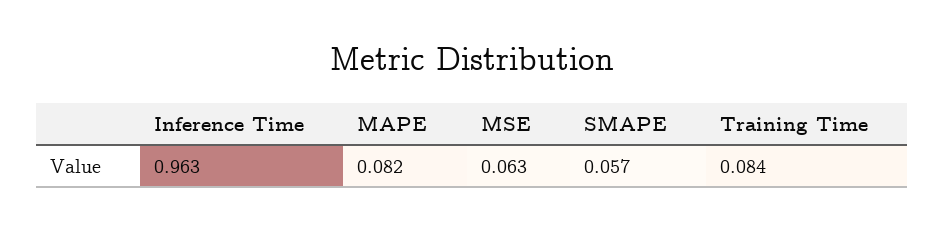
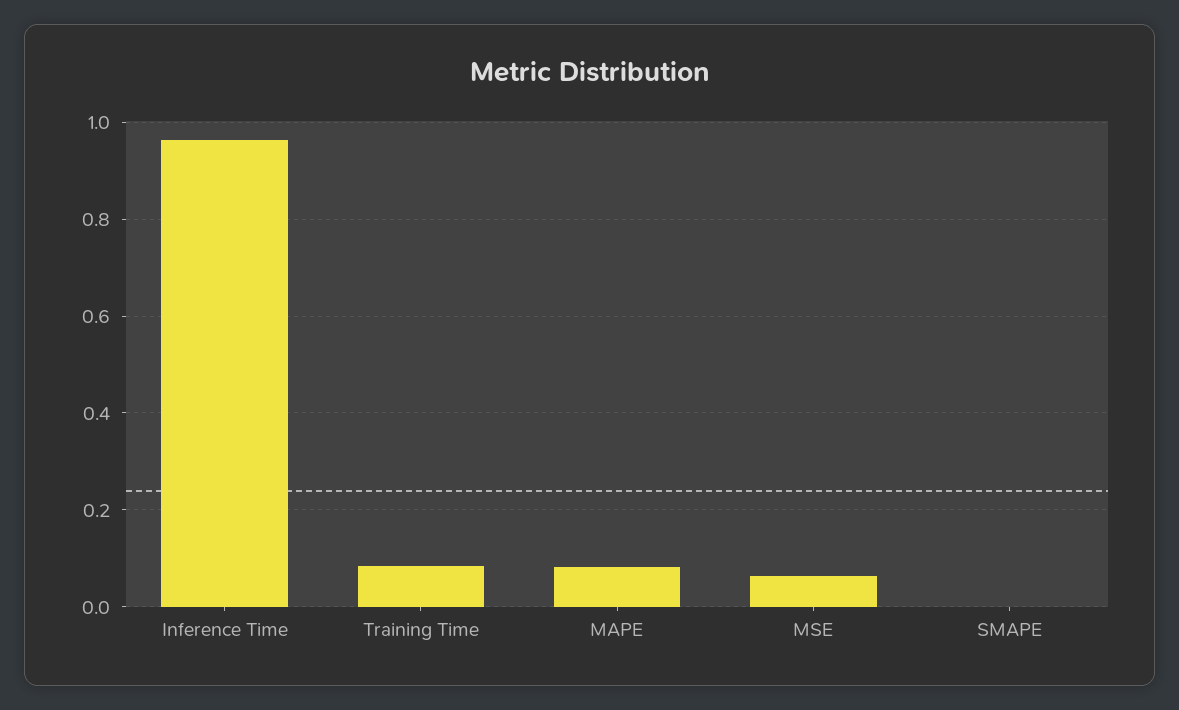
SMAPE: 0.057 -> 0

